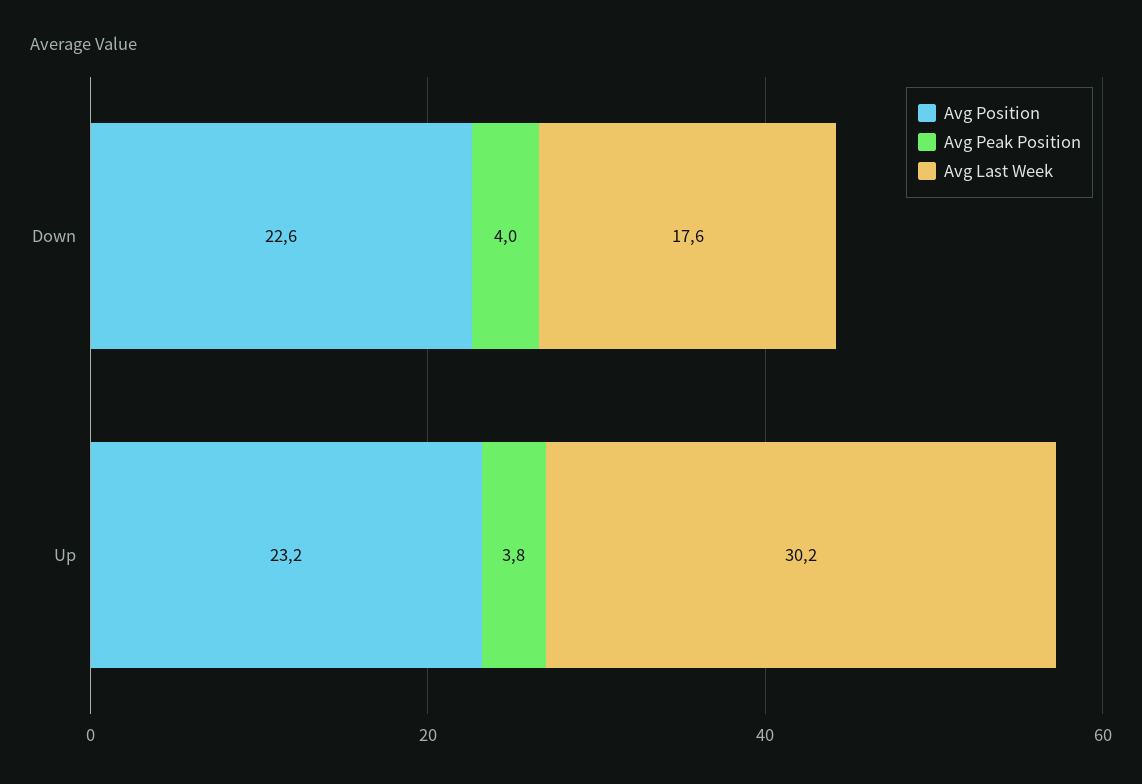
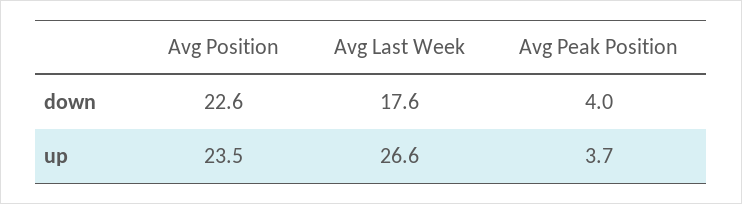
Avg Position, Up: 23.2 -> 23.5
Avg Peak Position, Up: 3.8 -> 3.7
Avg Last Week, Up: 30.2 -> 26.6

